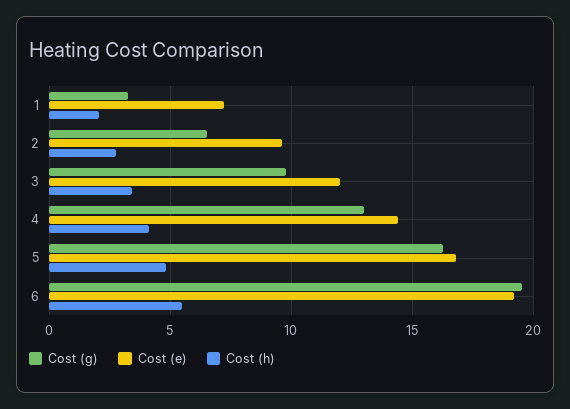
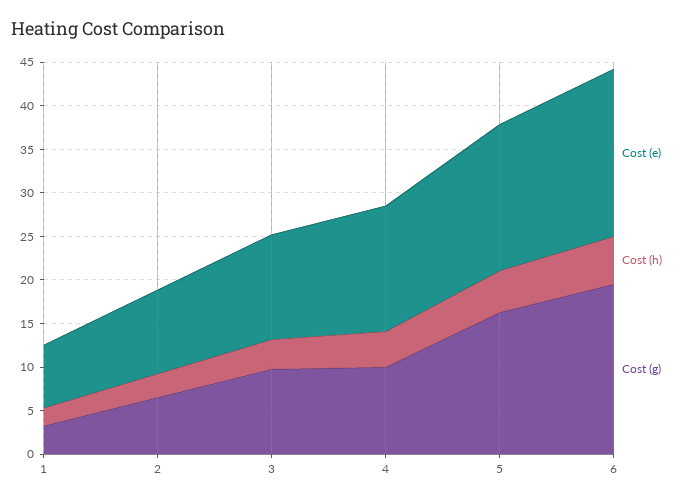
Cost (g), 4: 13 -> 10

